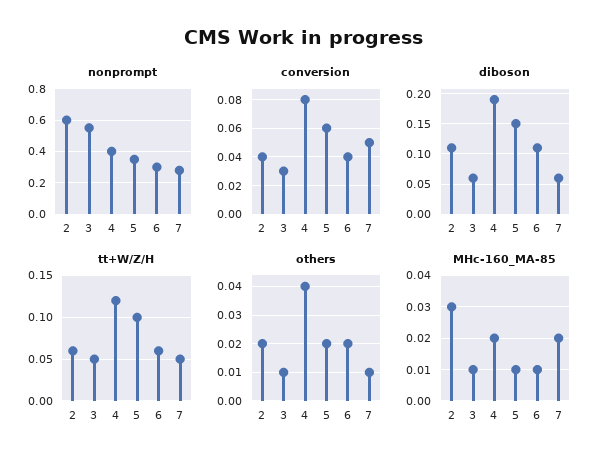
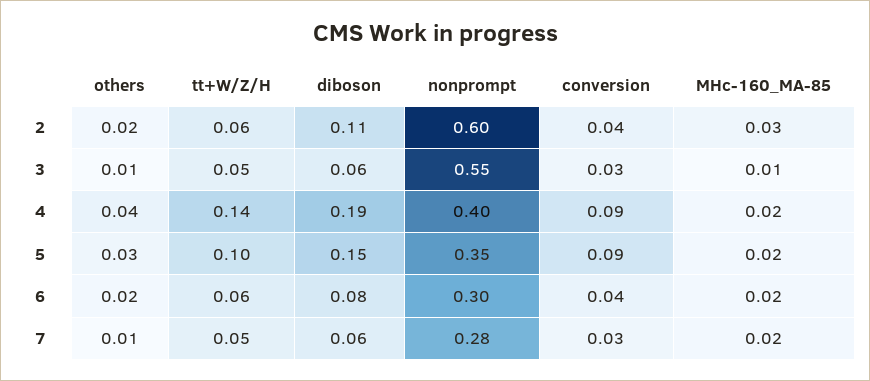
conversion, 4: 0.08 -> 0.09
conversion, 5: 0.06 -> 0.09
conversion, 7: 0.05 -> 0.03
diboson, 6: 0.11 -> 0.08
tt+W/Z/H, 4: 0.12 -> 0.14
others, 5: 0.02 -> 0.03
MHc-160_MA-85, 5: 0.01 -> 0.02
MHc-160_MA-85, 6: 0.01 -> 0.02

